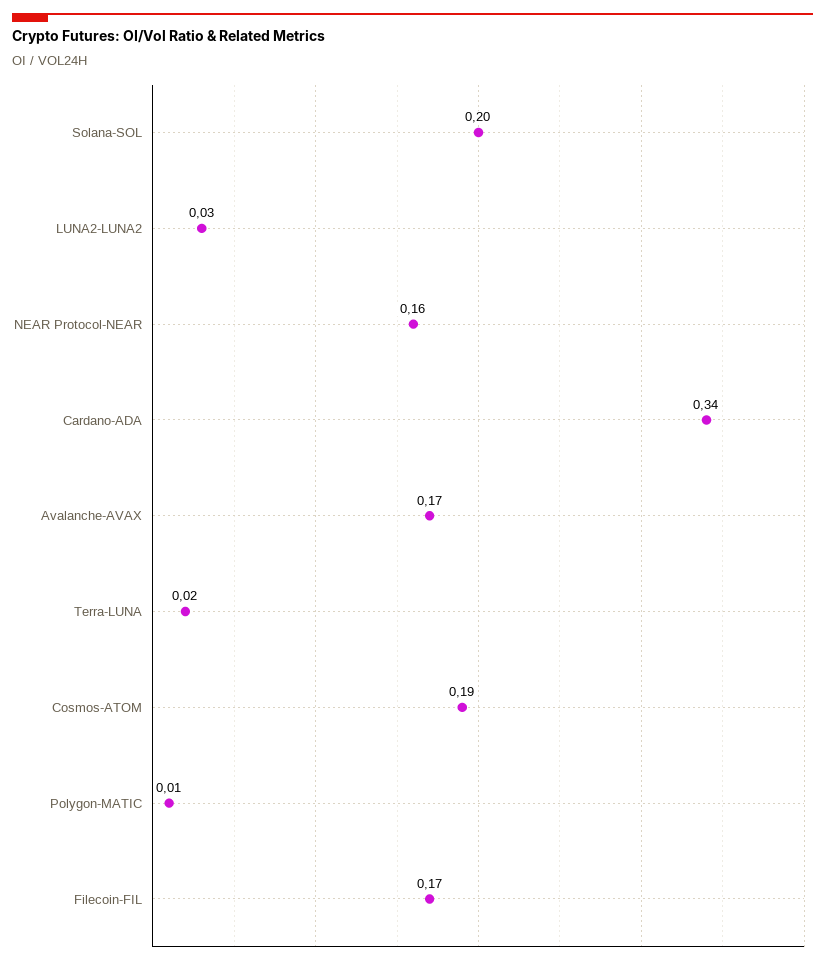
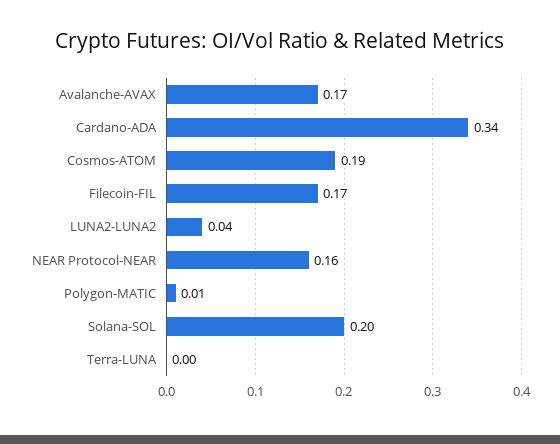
LUNA2-LUNA2: 0.03 -> 0.04
Terra-LUNA: 0.02 -> 0

